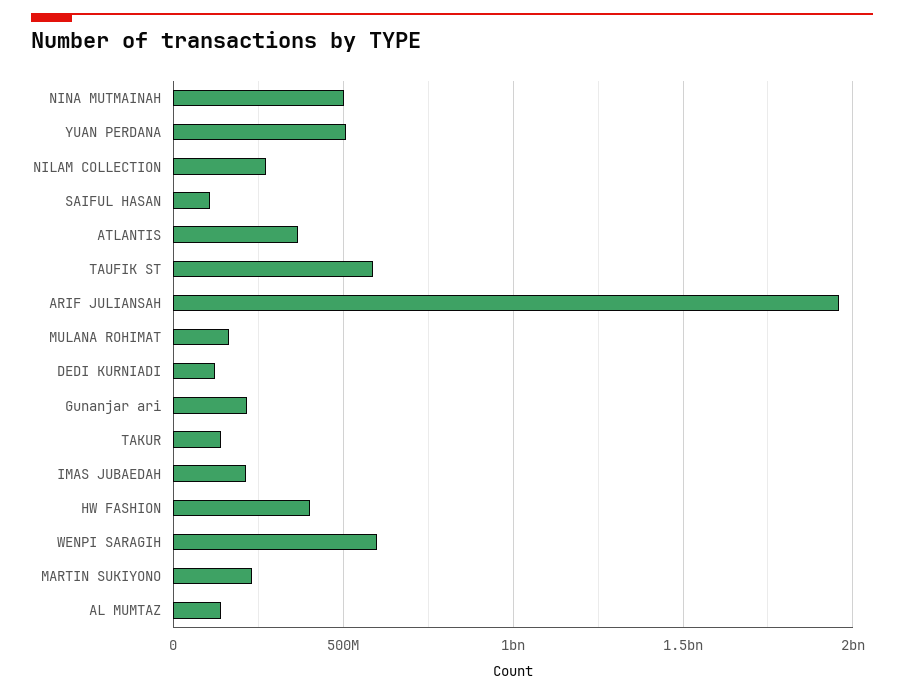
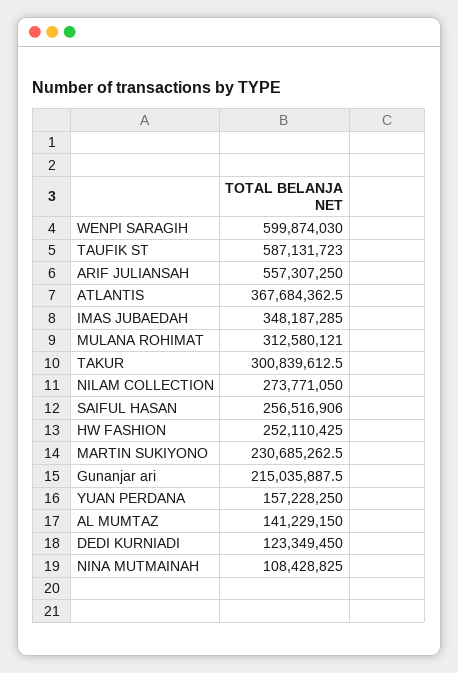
NINA MUTMAINAH: 500000000 -> 108428825
YUAN PERDANA: 500000000 -> 157228250
SAIFUL HASAN: 100000000 -> 256516906
ARIF JULIANSAH: 1950000000 -> 557307250
MULANA ROHIMAT: 150000000 -> 312580121
TAKUR: 150000000 -> 300839612.5
IMAS JUBAEDAH: 200000000 -> 348187285
HW FASHION: 400000000 -> 252110425

